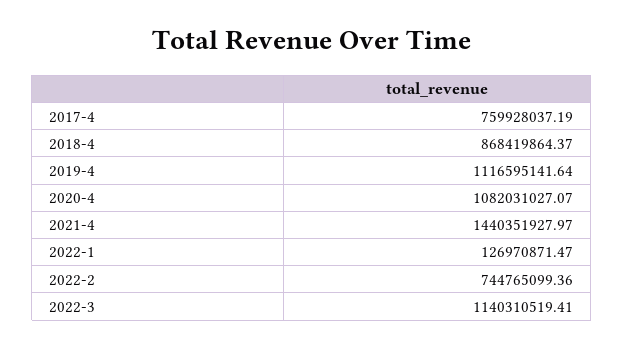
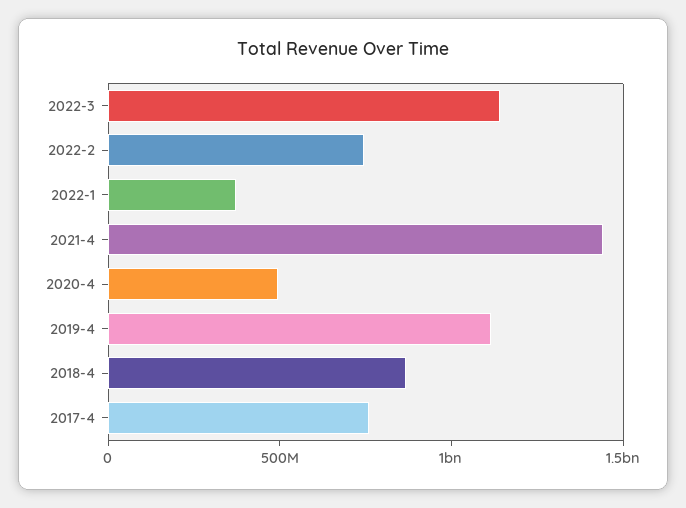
2020-4: 1082031027.07 -> 500000000
2022-1: 126970871.47 -> 400000000

